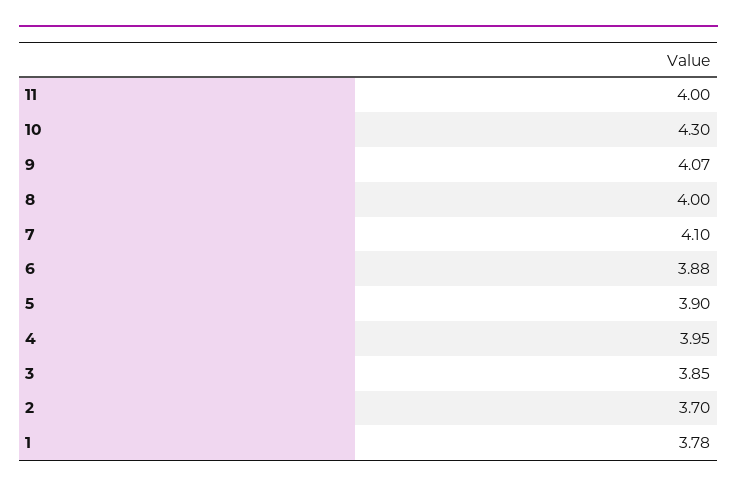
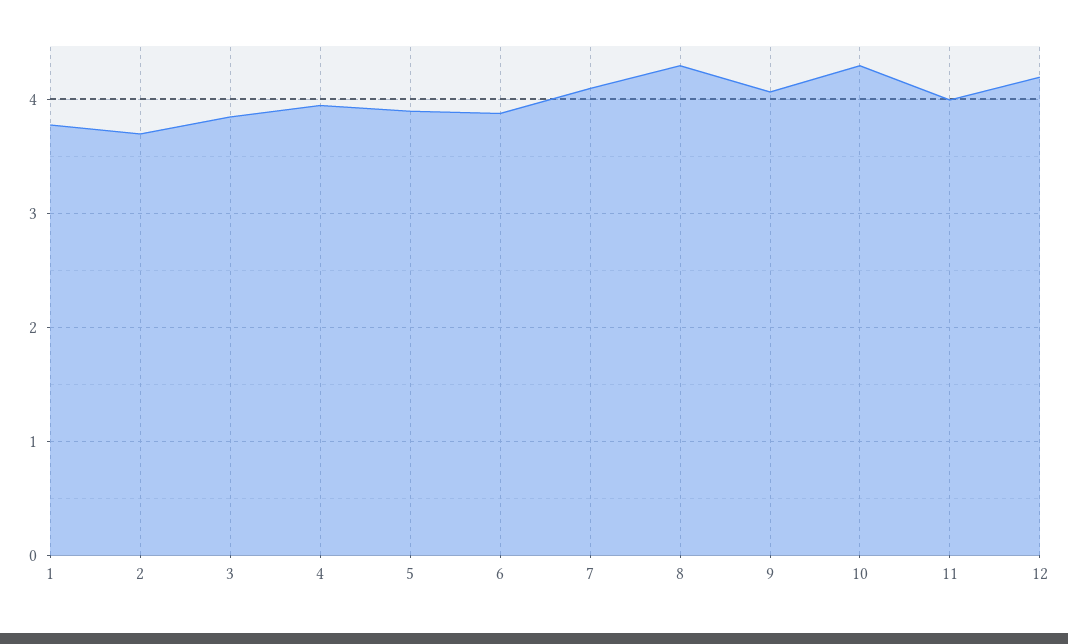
8: 4 -> 4.3
12: none -> 4.2

